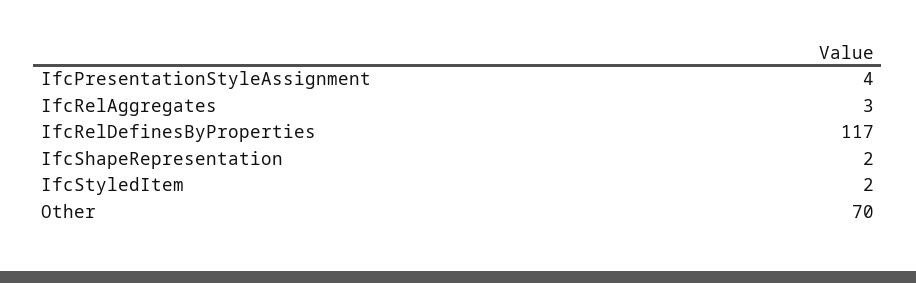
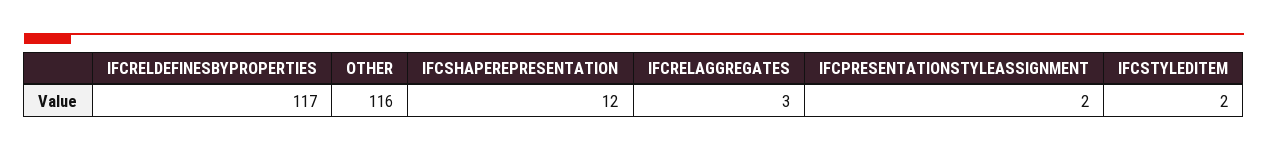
IfcPresentationStyleAssignment: 4 -> 2
IfcShapeRepresentation: 2 -> 12
Other: 70 -> 116

